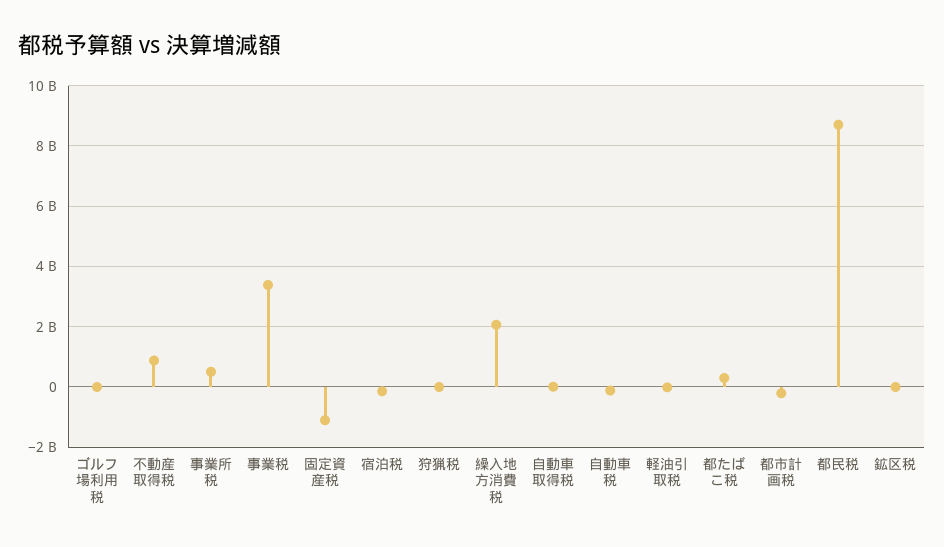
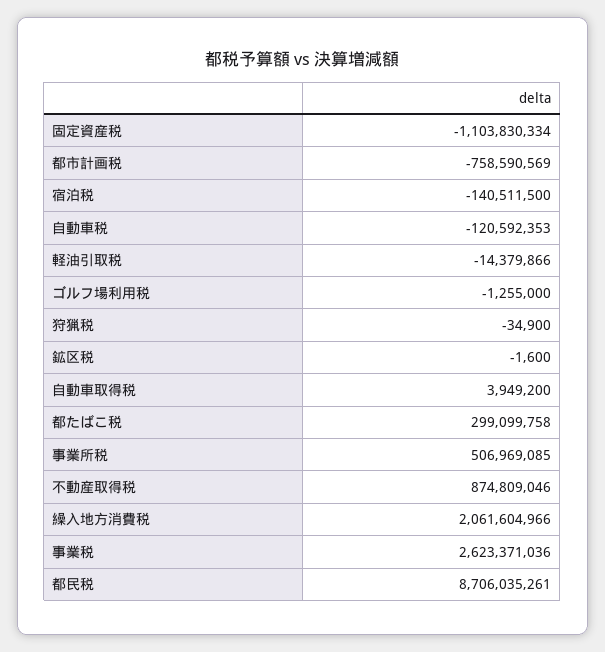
事業税: 3400000000 -> 2623371036
都市計画税: -200000000 -> -758590569

